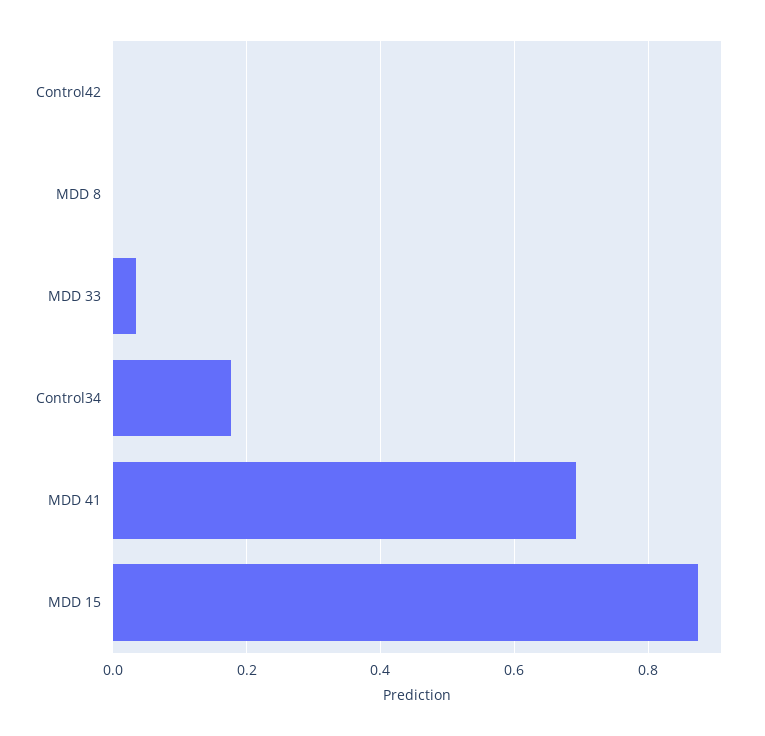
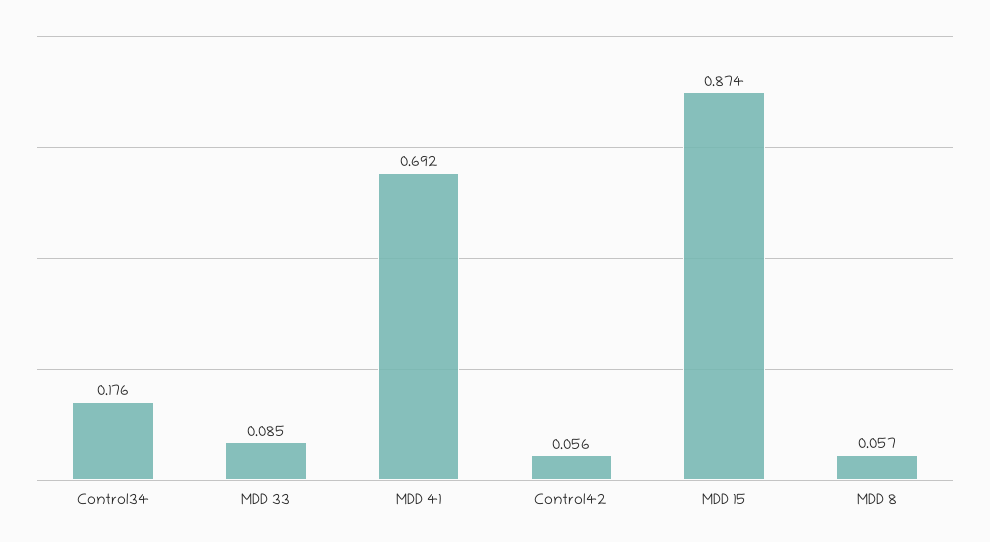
Control42: 0 -> 0.056
MDD 8: 0 -> 0.057
MDD 33: 0.04 -> 0.085

